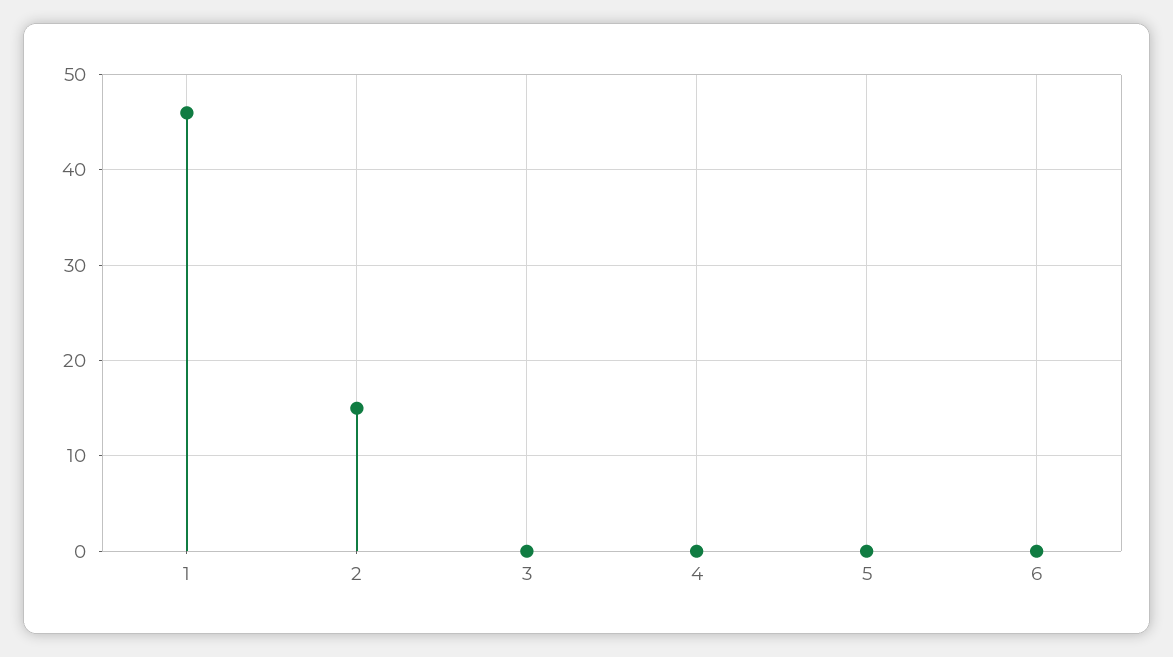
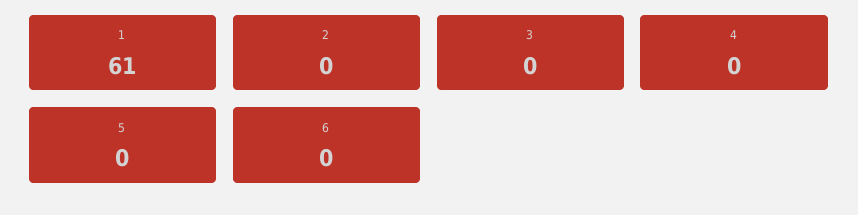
1: 46 -> 61
2: 15 -> 0

